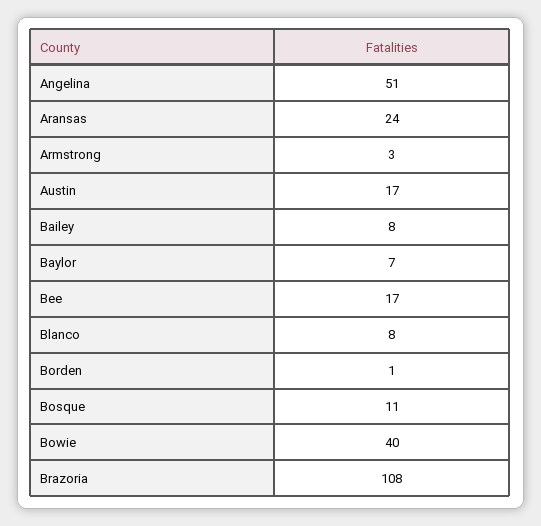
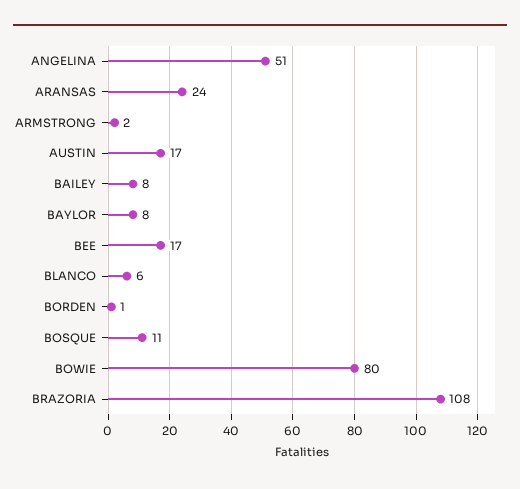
Armstrong: 3 -> 2
Baylor: 7 -> 8
Blanco: 8 -> 6
Bowie: 40 -> 80

